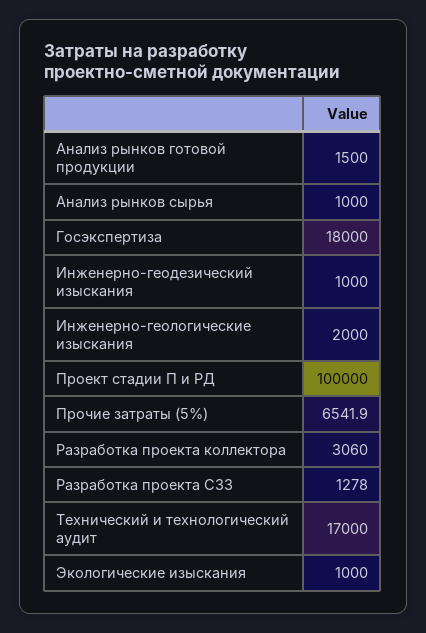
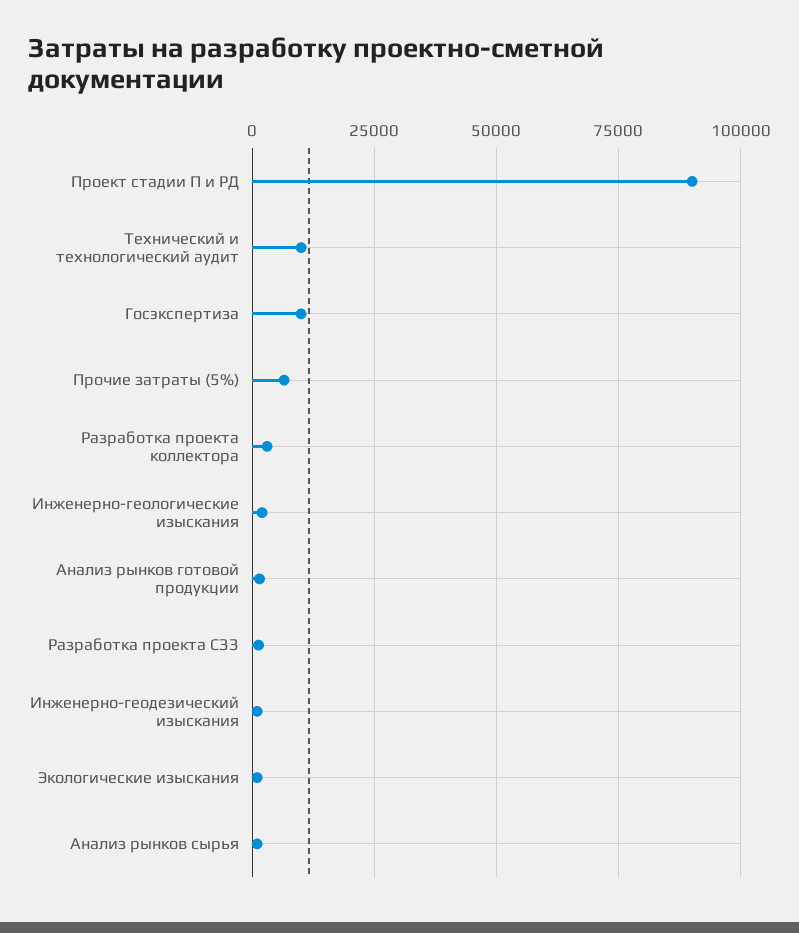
Госэкспертиза: 18000 -> 10000
Проект стадии П и РД: 100000 -> 90000
Технический и технологический аудит: 17000 -> 10000

